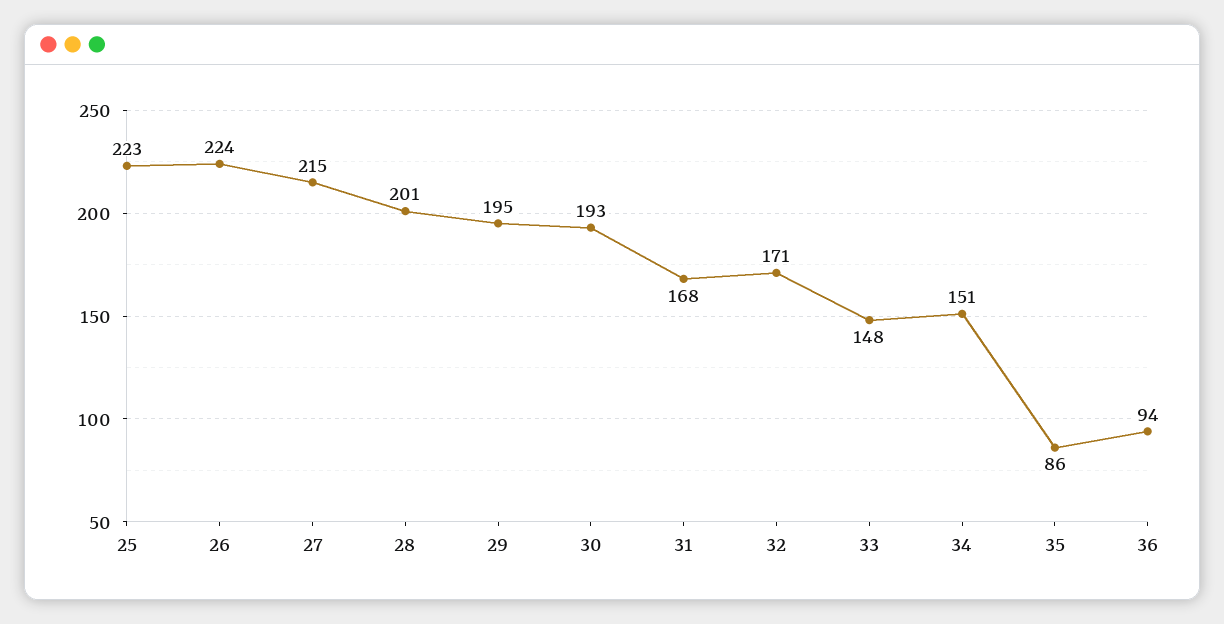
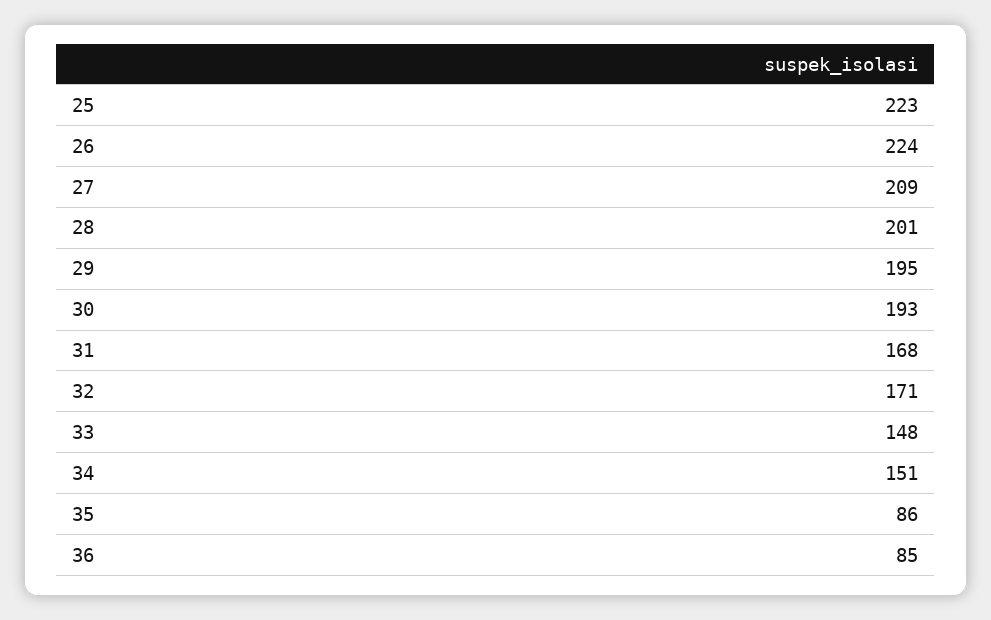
27: 215 -> 209
36: 94 -> 85

